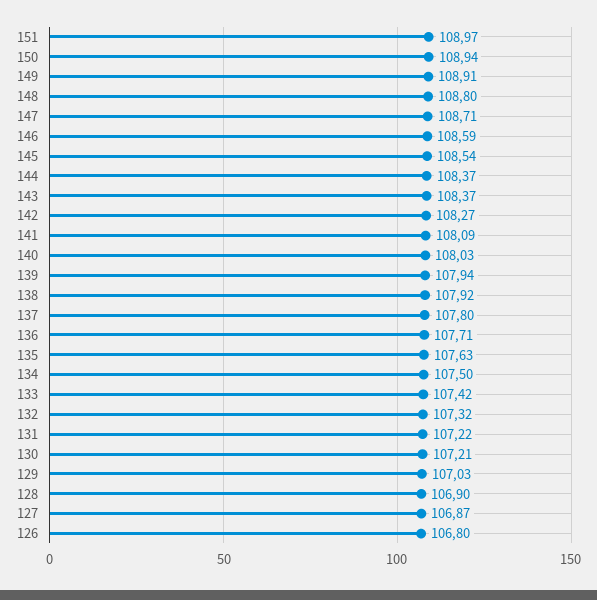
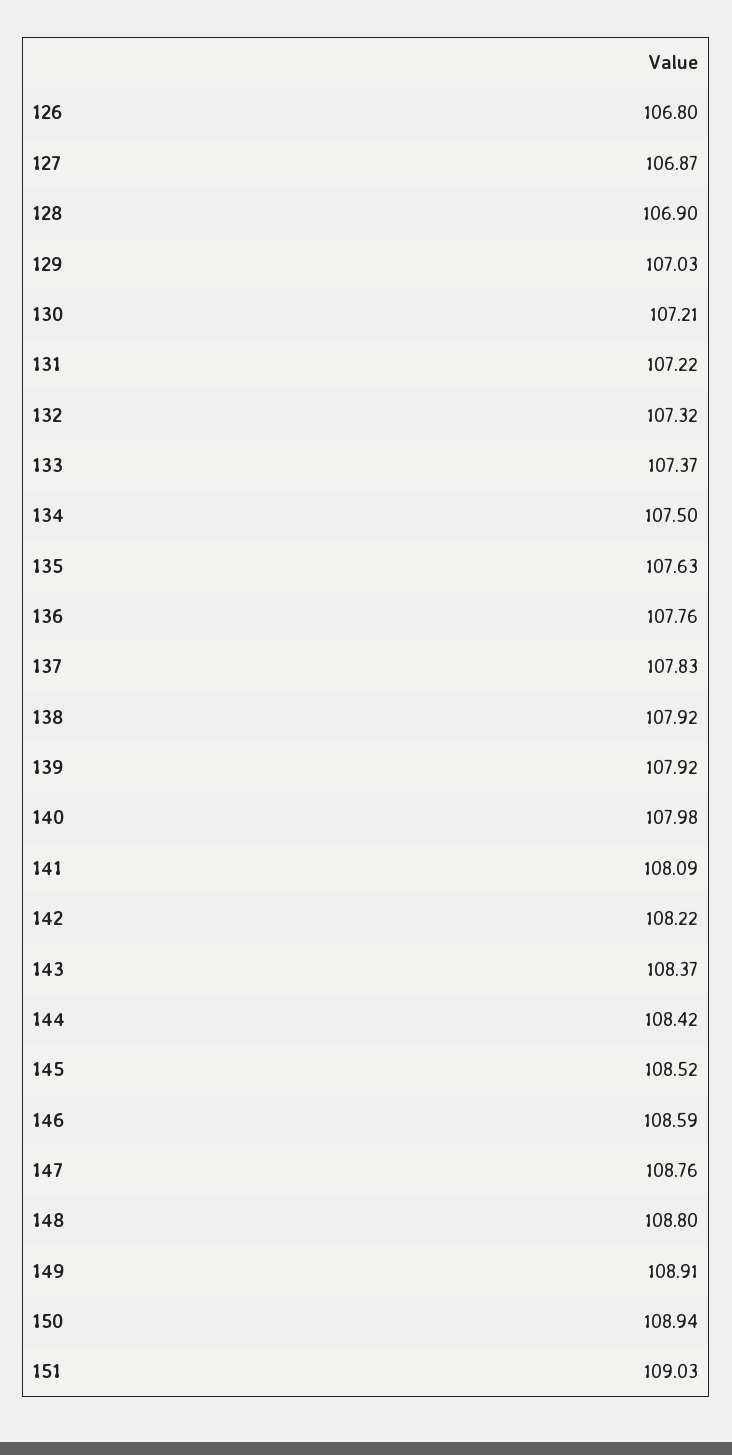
151: 108.97 -> 109.03
147: 108.71 -> 108.76
145: 108.54 -> 108.52
144: 108.37 -> 108.42
142: 108.27 -> 108.22
140: 108.03 -> 107.98
139: 107.94 -> 107.92
137: 107.8 -> 107.83
136: 107.71 -> 107.76
133: 107.42 -> 107.37

